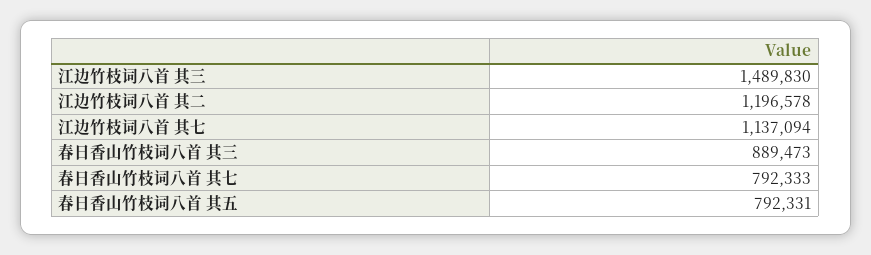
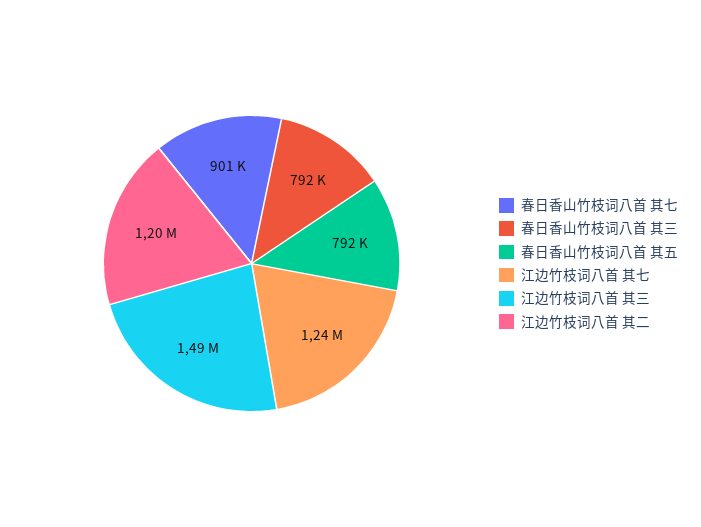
江边竹枝词八首 其七: 1137094 -> 1240000
春日香山竹枝词八首 其三: 889473 -> 792000
春日香山竹枝词八首 其七: 792333 -> 901000

